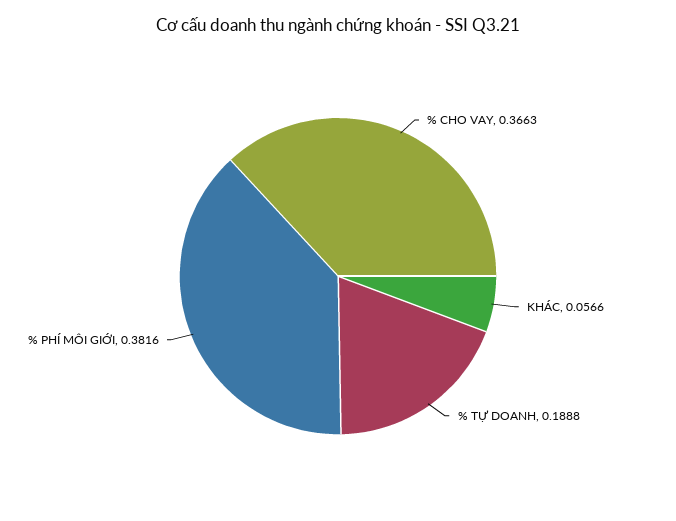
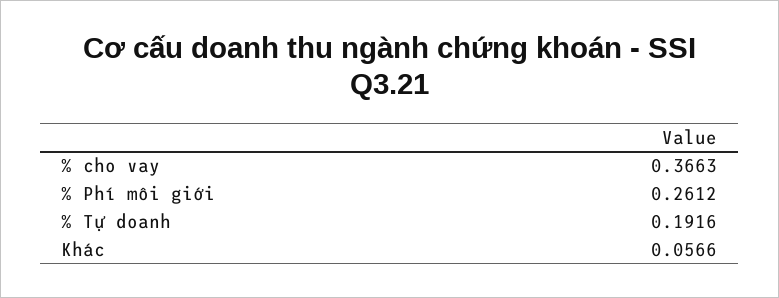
% TỰ DOANH: 0.1888 -> 0.1916
% PHÍ MÔI GIỚI: 0.3816 -> 0.2612

